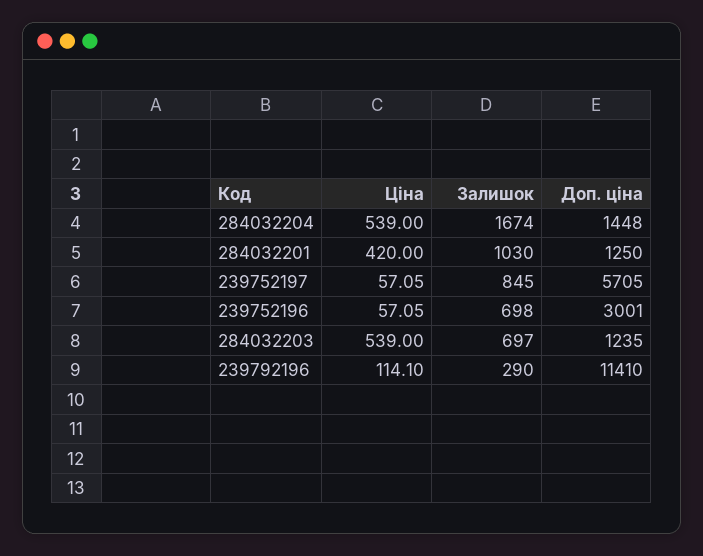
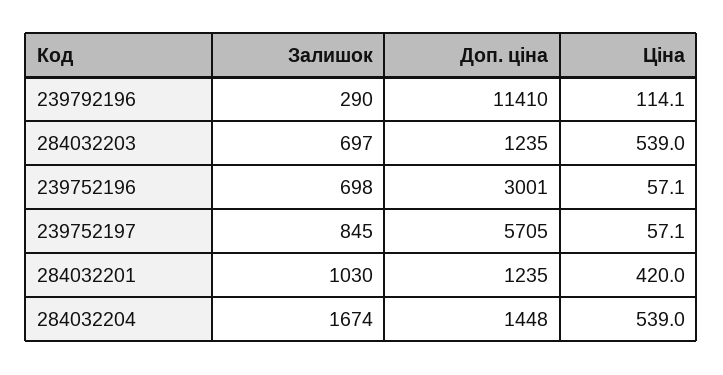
Доп. ціна, 284032201: 1250 -> 1235

